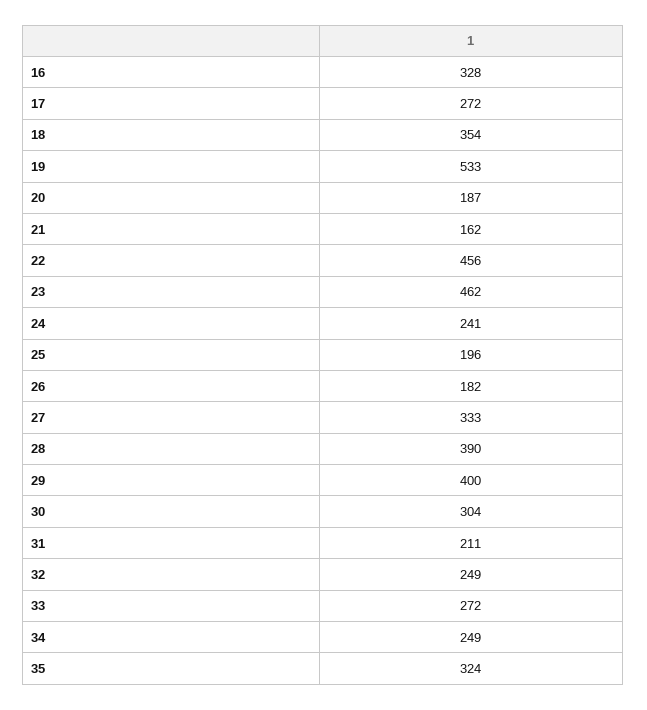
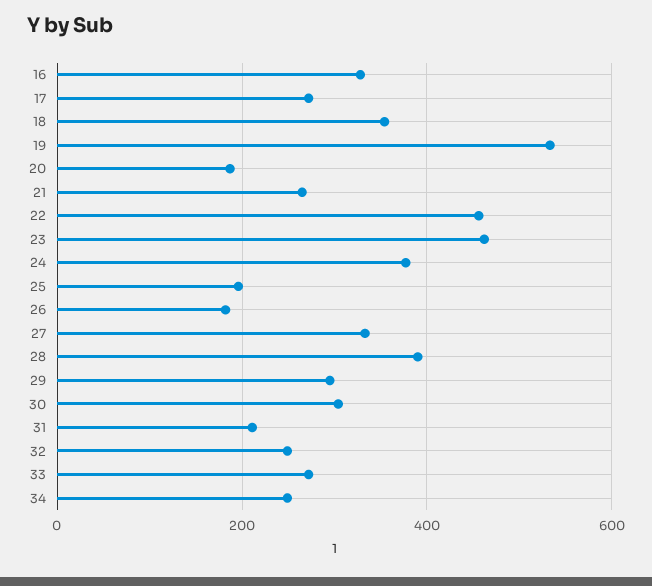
21: 162 -> 260
24: 241 -> 380
29: 400 -> 300
35: 324 -> none

